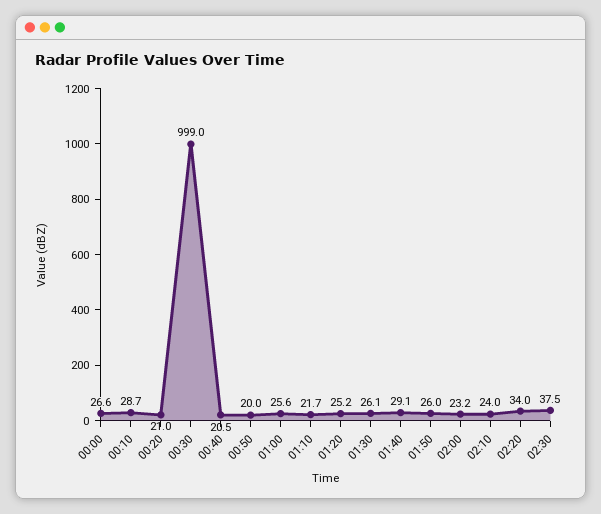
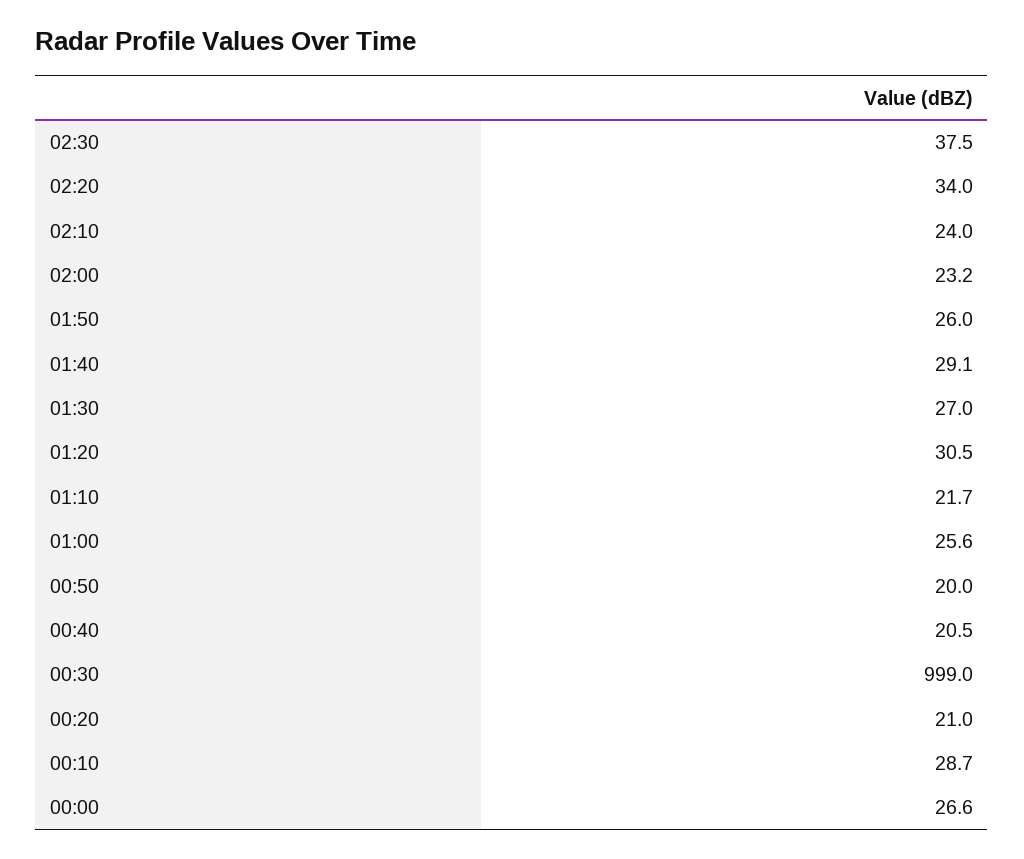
01:20: 25.2 -> 30.5
01:30: 26.1 -> 27

